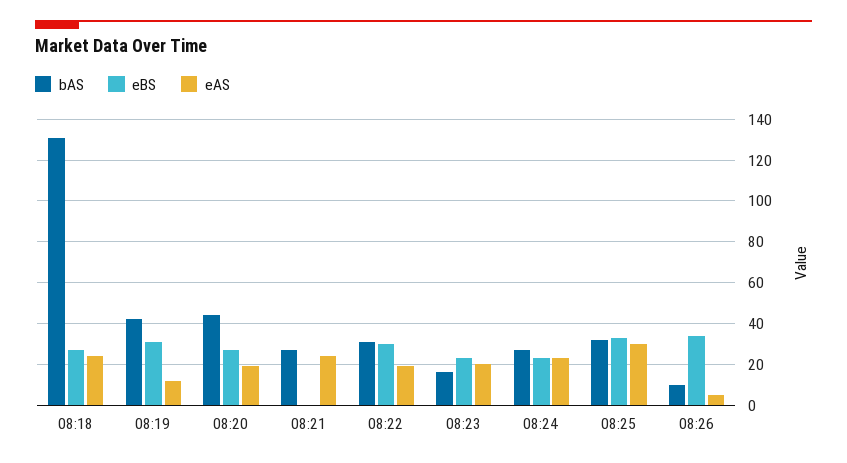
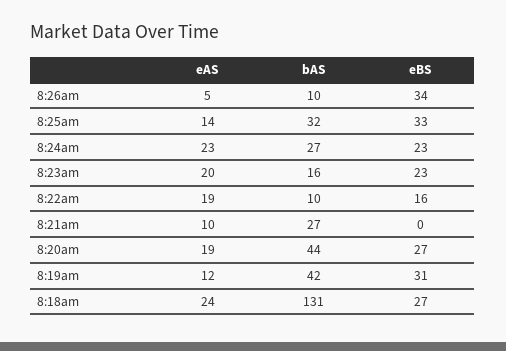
eAS, 08:21: 25 -> 10
bAS, 08:22: 30 -> 10
eBS, 08:22: 30 -> 16
eAS, 08:25: 30 -> 14

